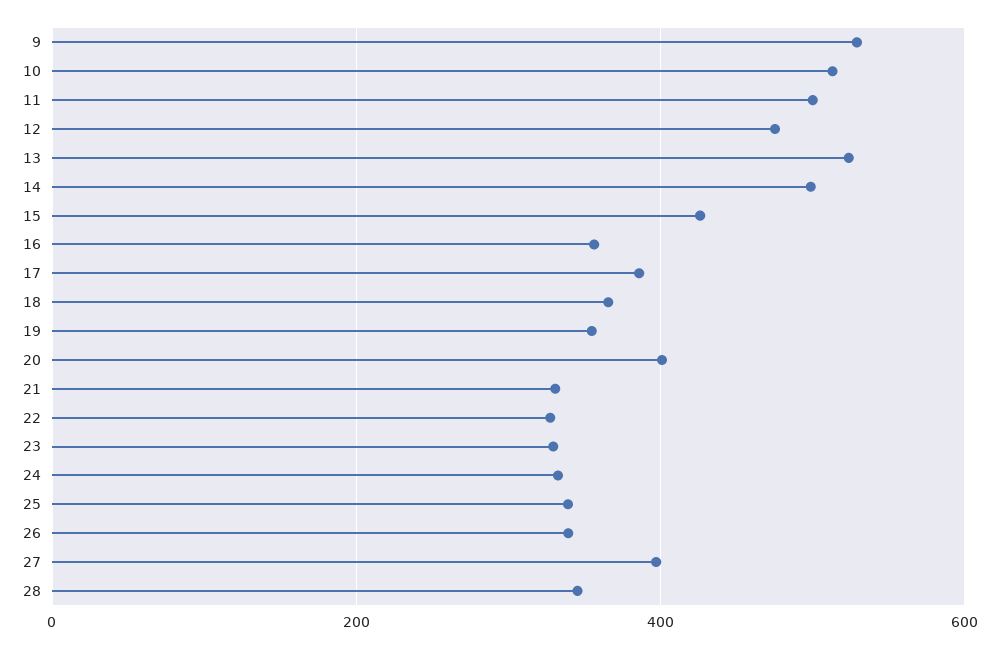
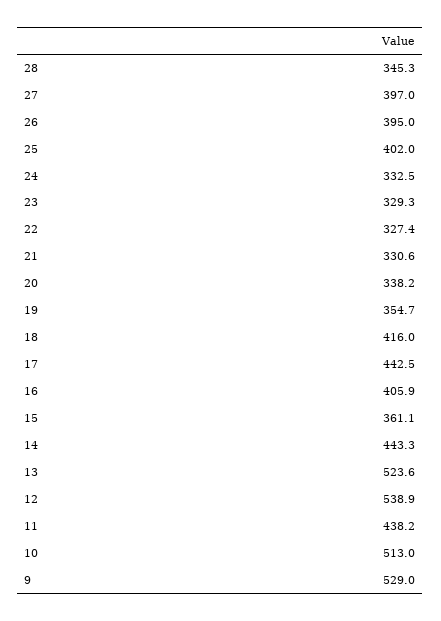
11: 500 -> 438.2
12: 480 -> 538.9
14: 500 -> 443.3
15: 420 -> 361.1
16: 360 -> 405.9
17: 380 -> 442.5
18: 360 -> 416
20: 400 -> 338.2
25: 340 -> 402
26: 340 -> 395

